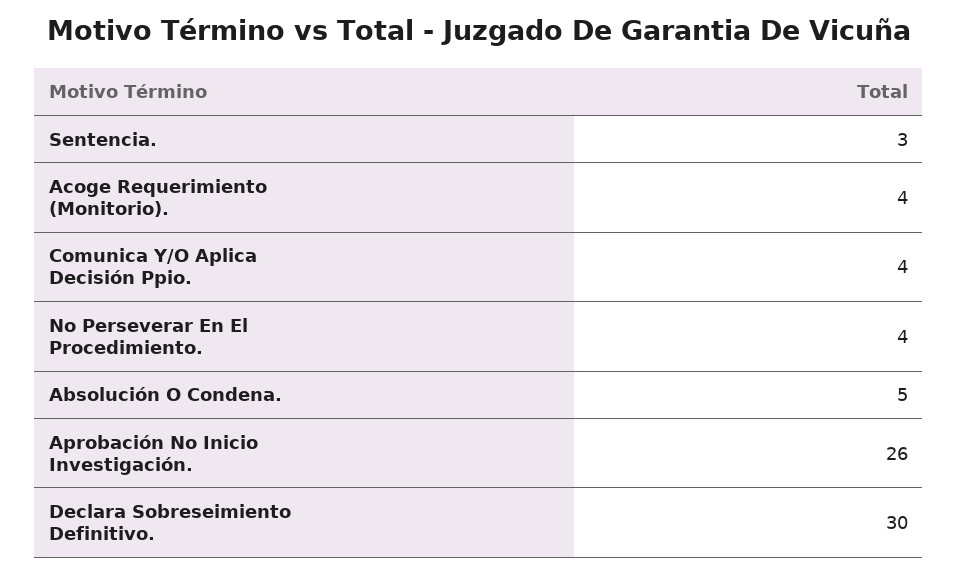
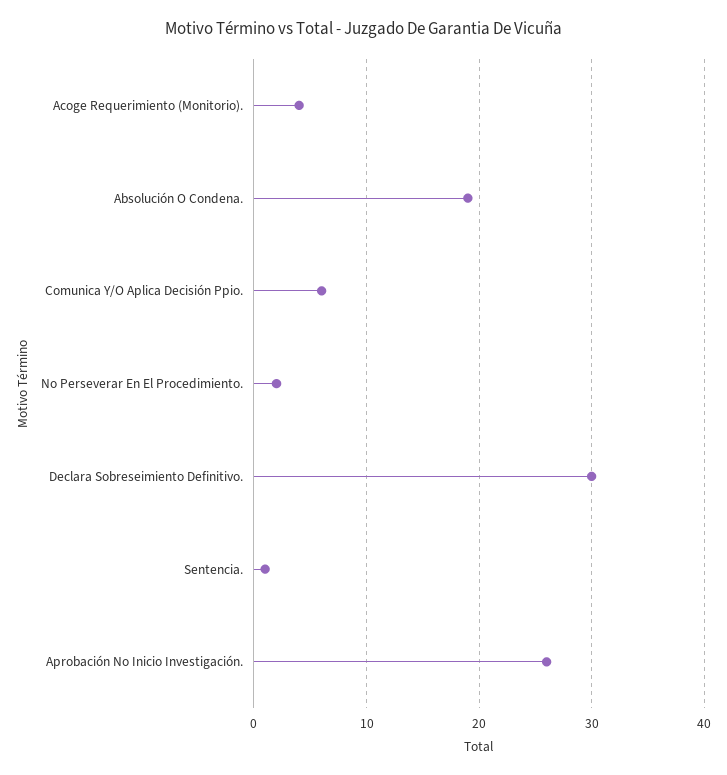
Sentencia.: 3 -> 1
Comunica Y/O Aplica Decisión Ppio.: 4 -> 6
No Perseverar En El Procedimiento.: 4 -> 2
Absolución O Condena.: 5 -> 19

